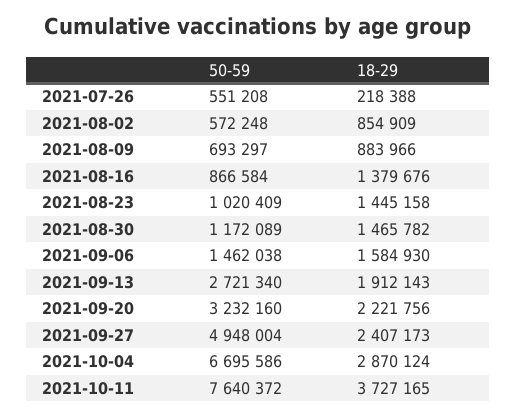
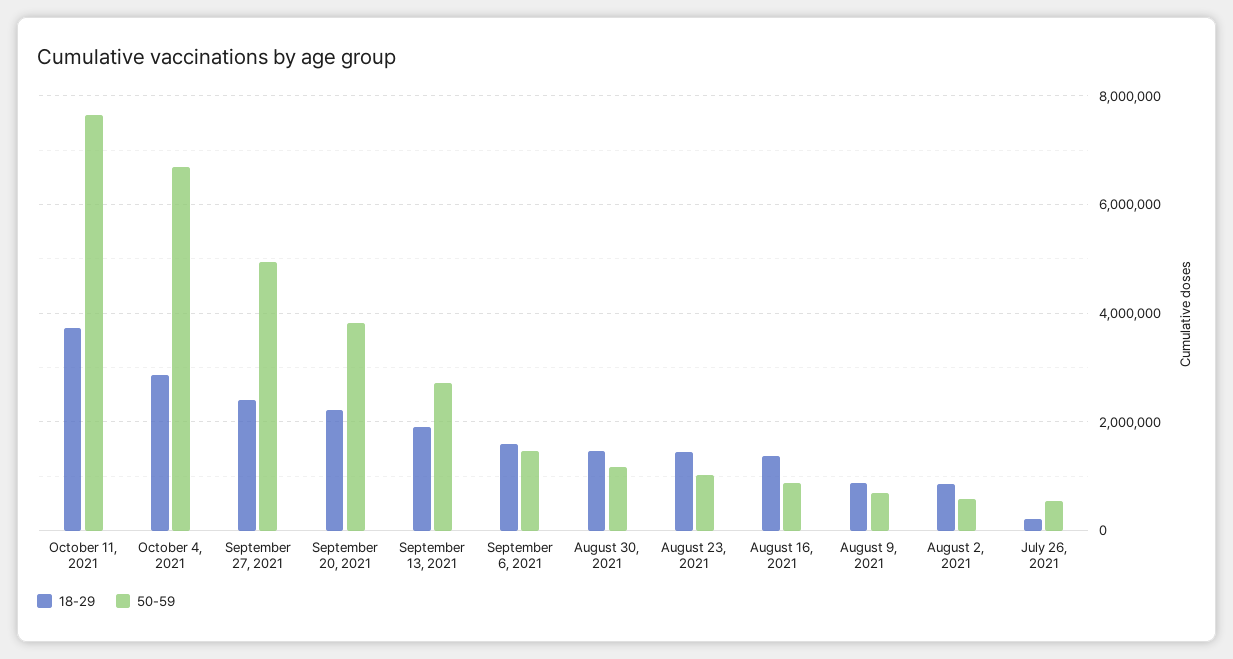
50-59, 2021-09-20: 3232160 -> 3800000

